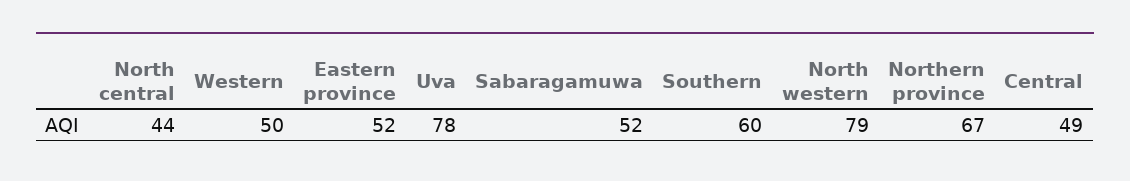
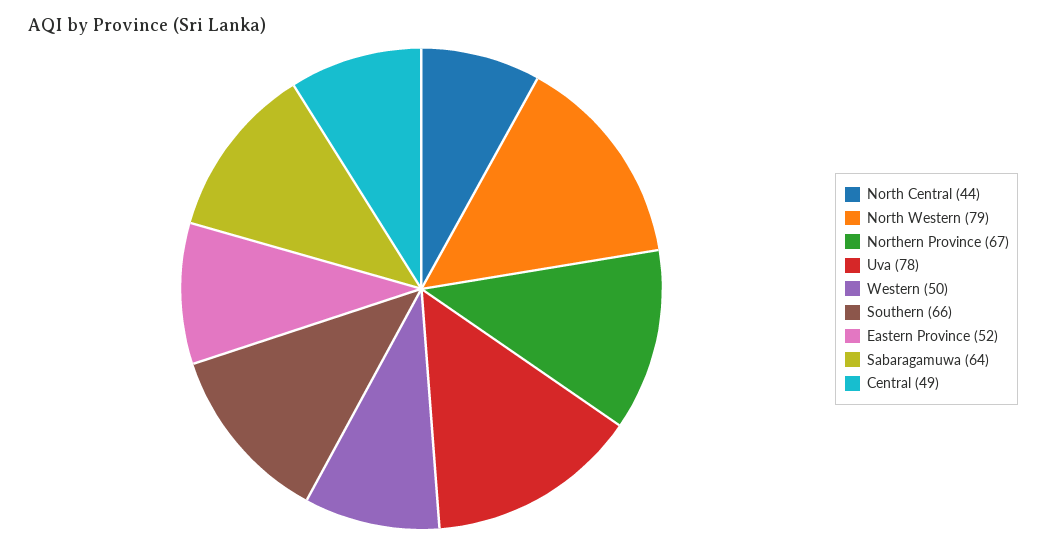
Sabaragamuwa: 52 -> 64
Southern: 60 -> 66

